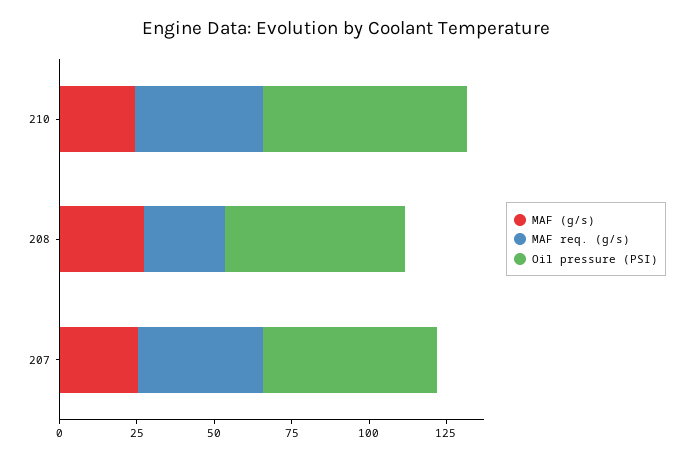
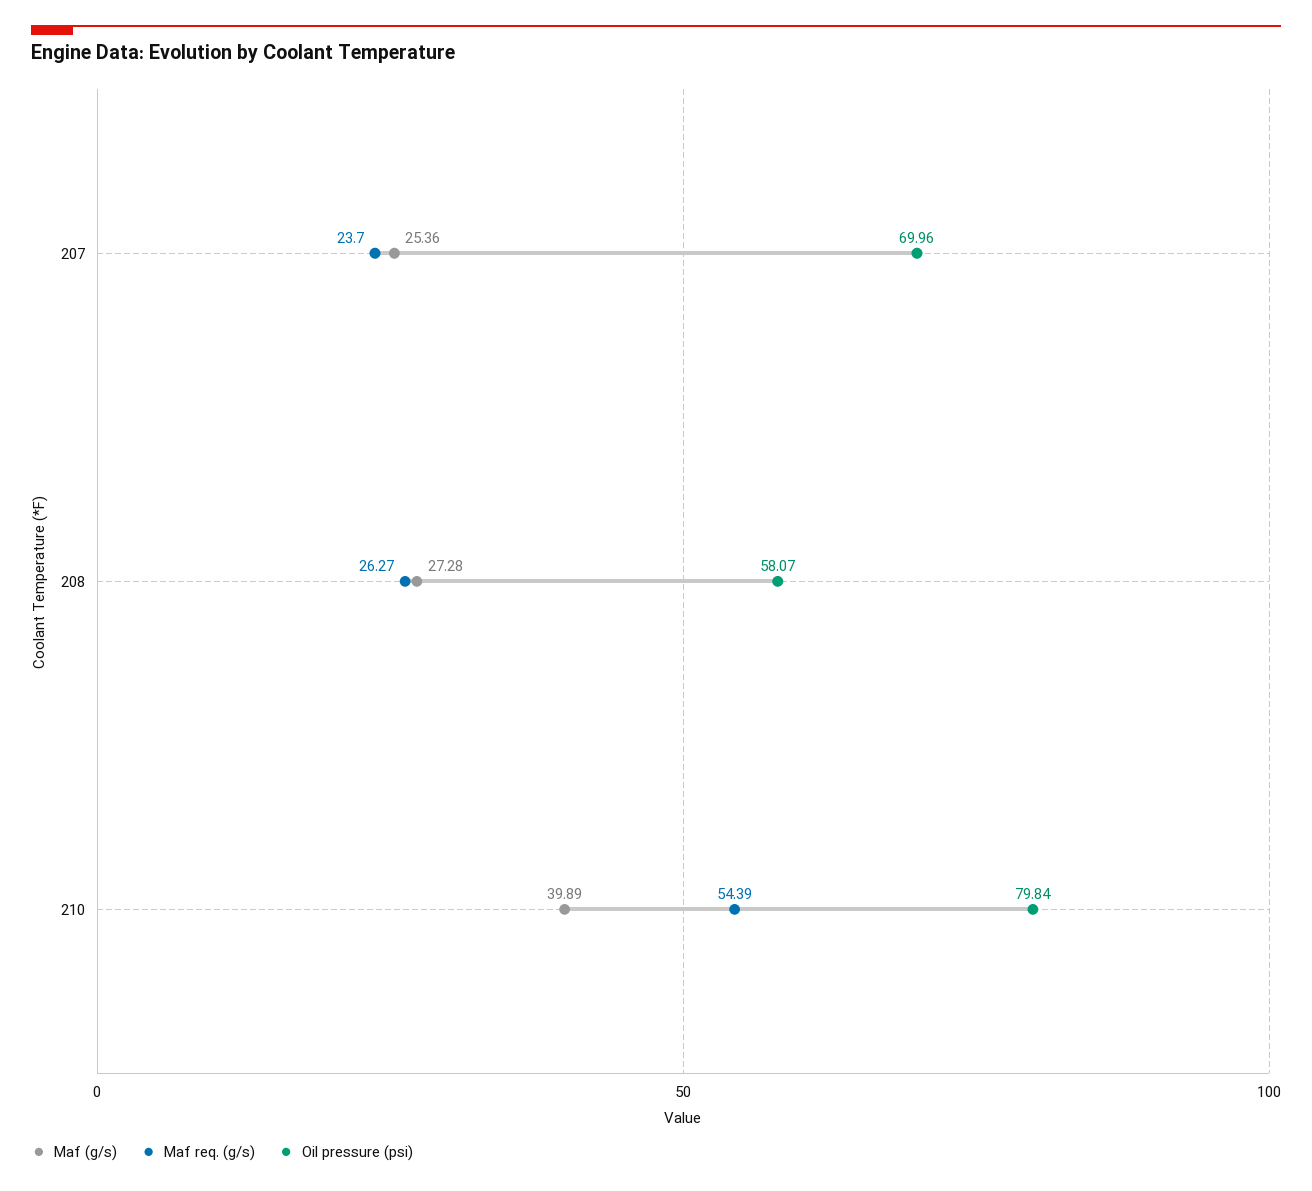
MAF (g/s), 210: 25 -> 39.89
MAF req. (g/s), 210: 40 -> 54.39
Oil pressure (PSI), 210: 65 -> 79.84
MAF req. (g/s), 207: 40 -> 23.7
Oil pressure (PSI), 207: 55 -> 69.96

